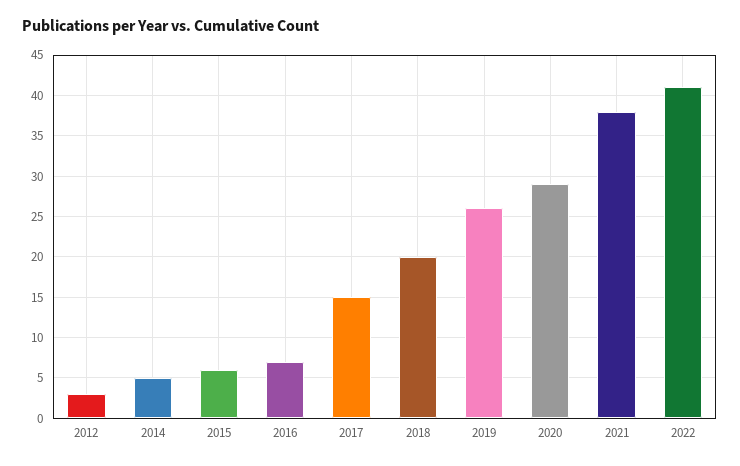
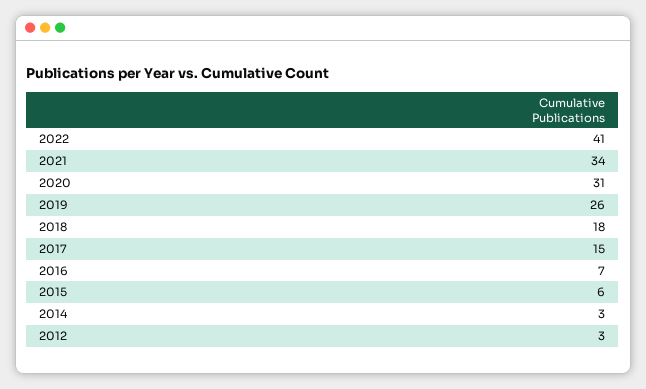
2014: 5 -> 3
2018: 20 -> 18
2020: 29 -> 31
2021: 38 -> 34

